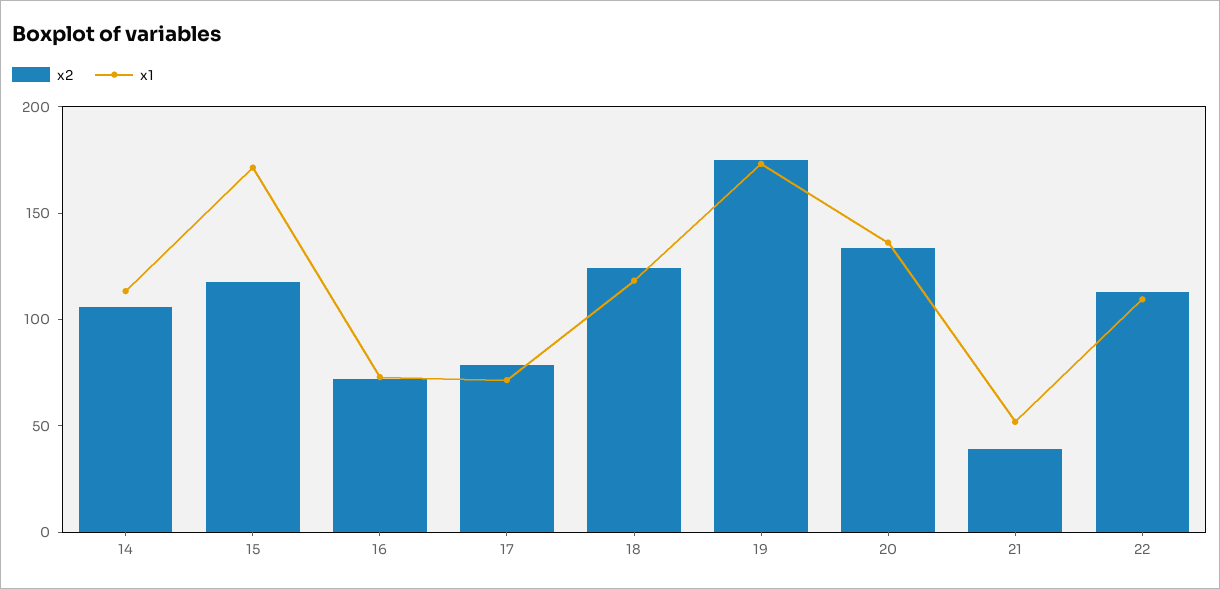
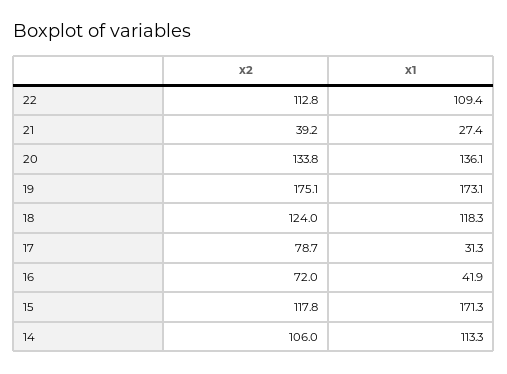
x1, 16: 70 -> 41.9
x1, 17: 70 -> 31.3
x1, 21: 50 -> 27.4

